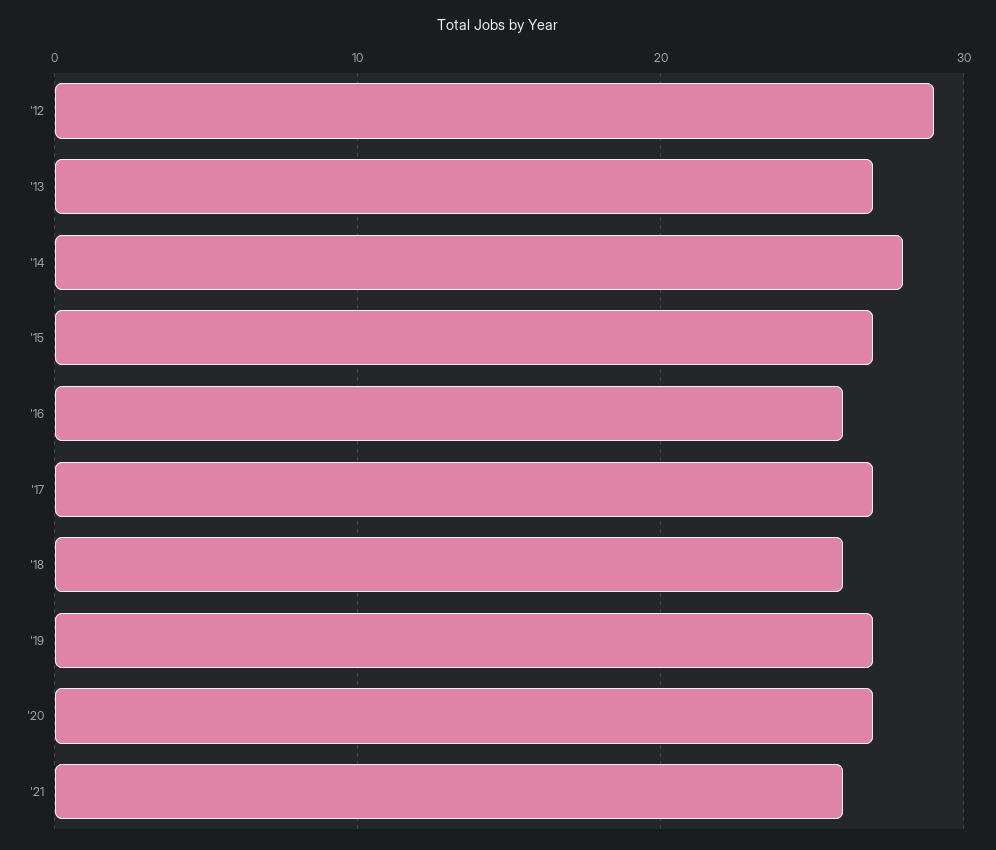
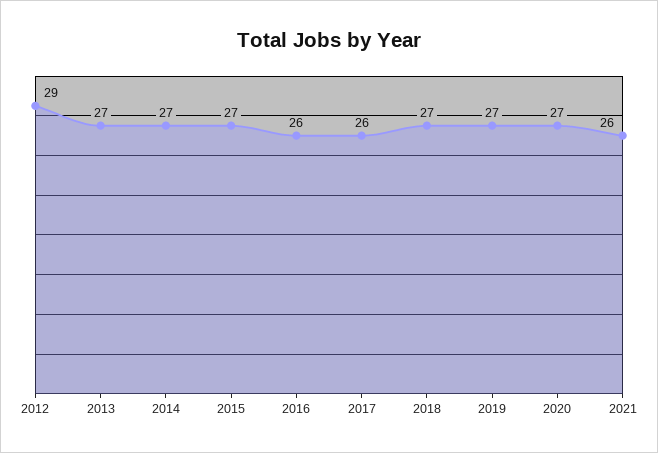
'14: 28 -> 27
'17: 27 -> 26
'18: 26 -> 27

